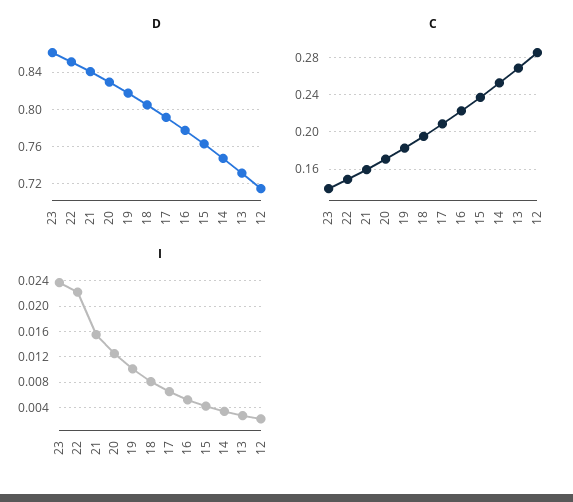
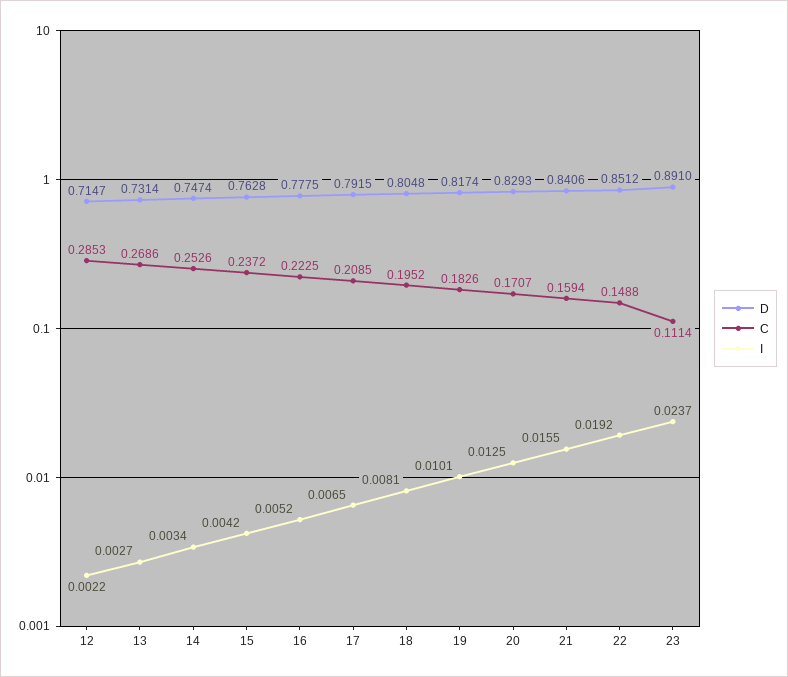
D, 23: 0.86 -> 0.891
C, 23: 0.14 -> 0.1114
I, 22: 0.022 -> 0.0192

